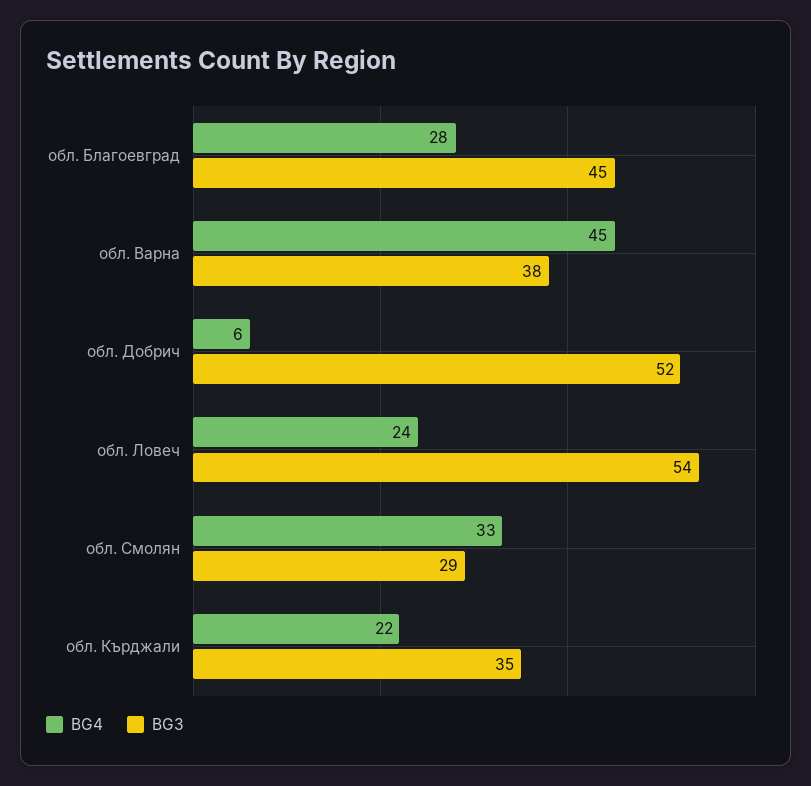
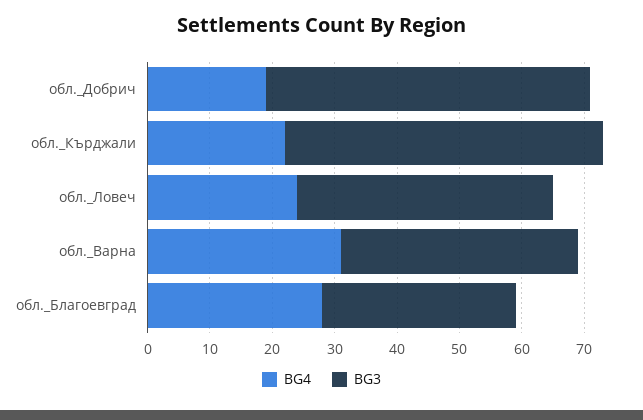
BG3, обл. Благоевград: 45 -> 30
BG4, обл. Варна: 45 -> 30
BG4, обл. Добрич: 6 -> 20
BG3, обл. Ловеч: 54 -> 40
BG4, обл. Смолян: 33 -> none
BG3, обл. Смолян: 29 -> none
BG3, обл. Кърджали: 35 -> 50

